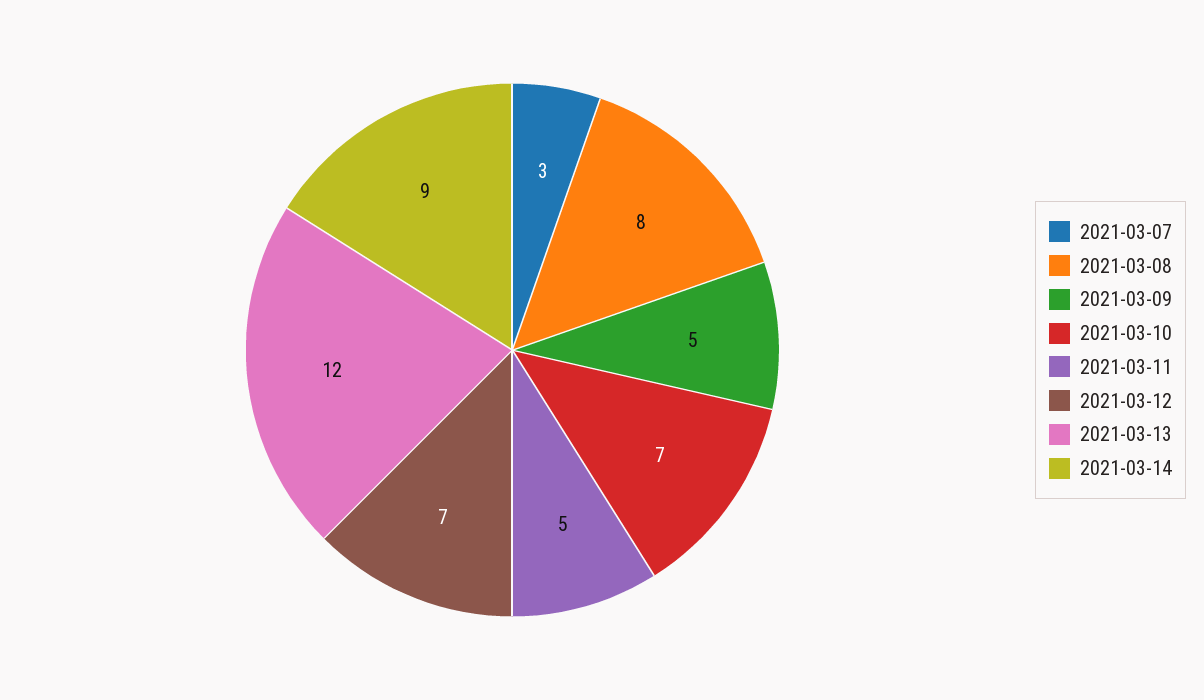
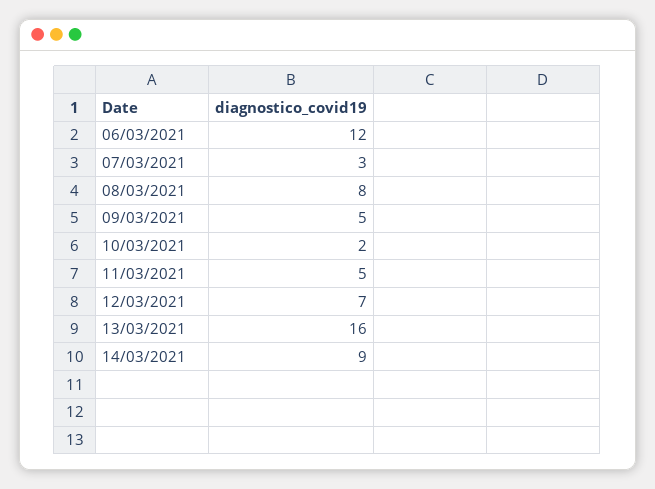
2021-03-10: 7 -> 2
2021-03-13: 12 -> 16
06/03/2021: none -> 12

